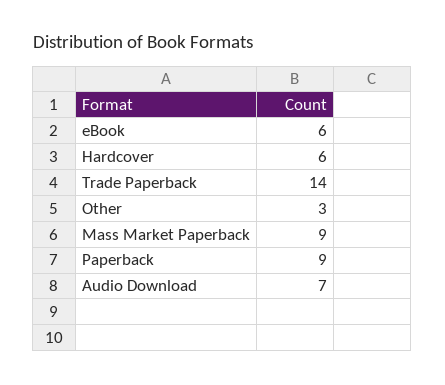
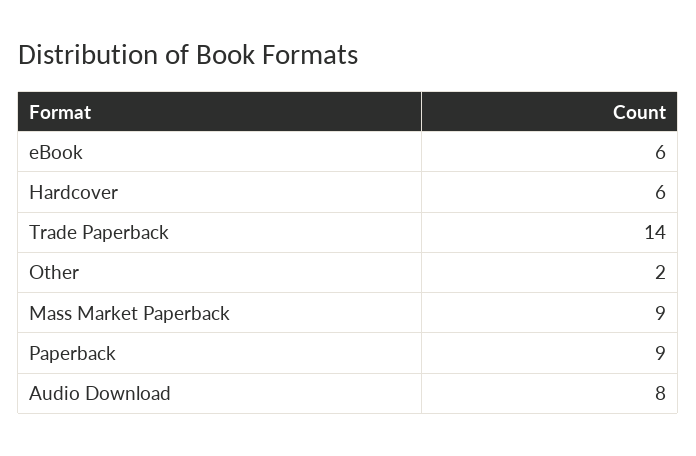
Other: 3 -> 2
Audio Download: 7 -> 8

